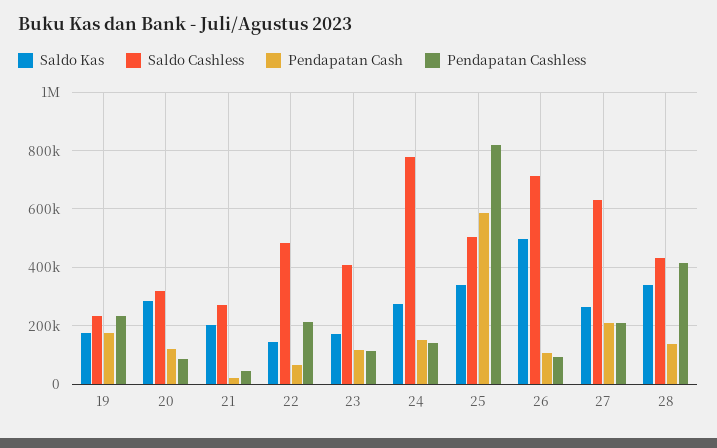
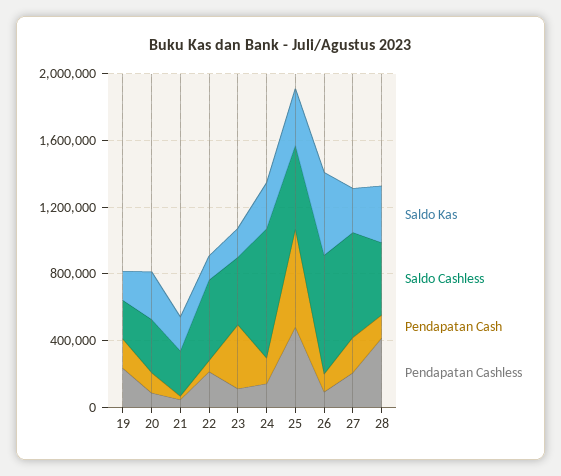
Pendapatan Cash, 23: 125000 -> 400000
Pendapatan Cashless, 25: 825000 -> 500000

